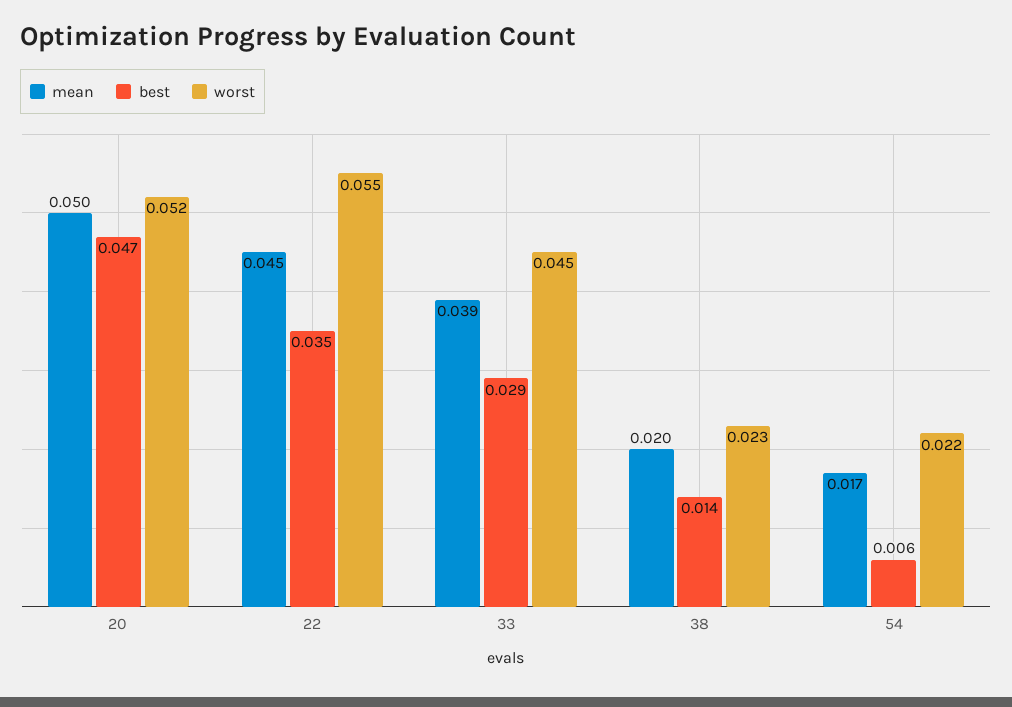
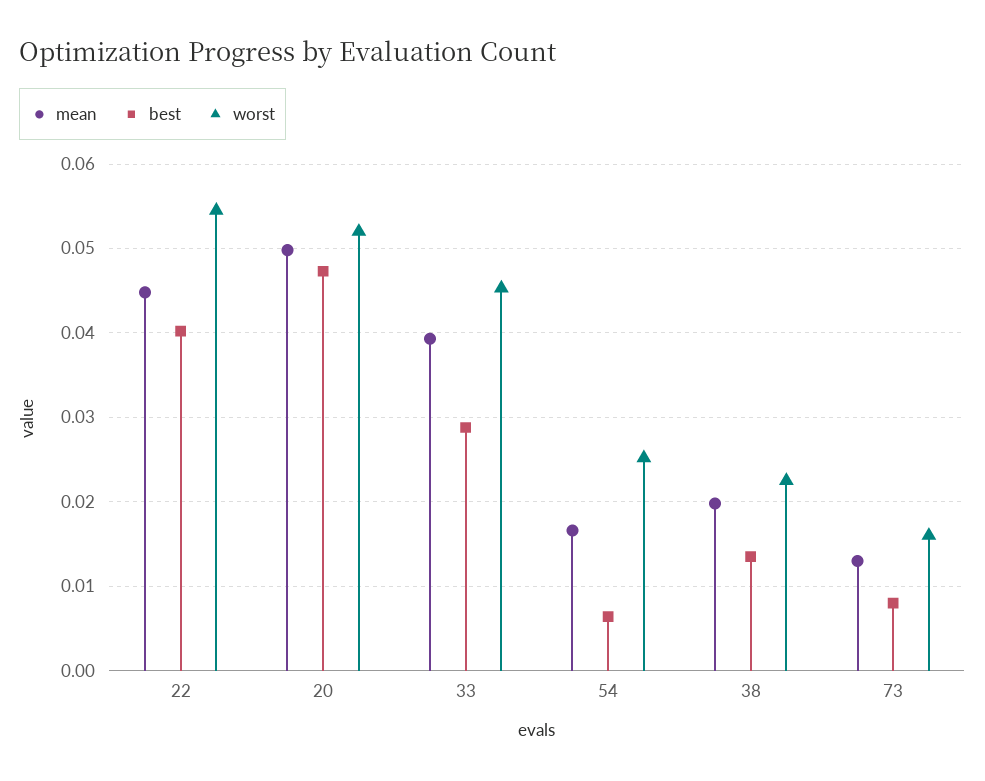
best, 22: 0.035 -> 0.04
worst, 54: 0.022 -> 0.025
mean, 73: none -> 0.013
best, 73: none -> 0.008
worst, 73: none -> 0.016

